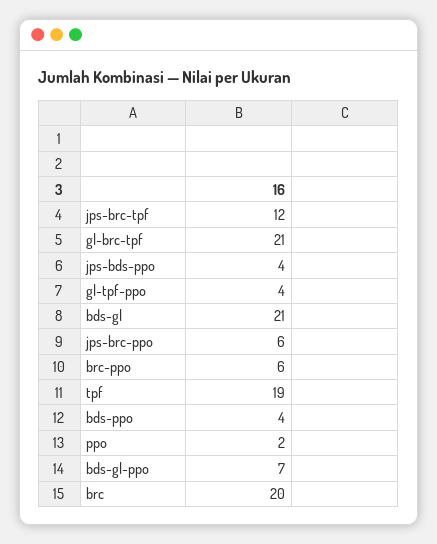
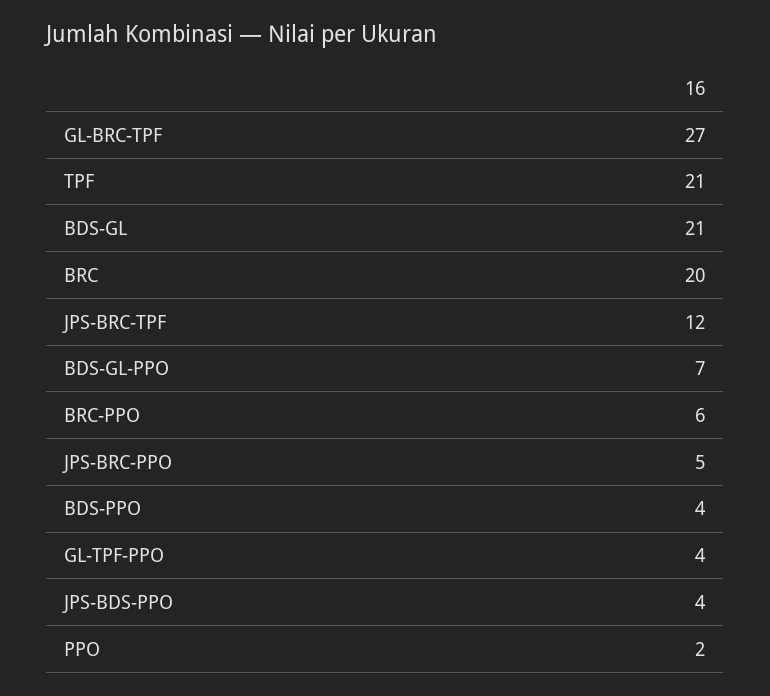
gl-brc-tpf: 21 -> 27
jps-brc-ppo: 6 -> 5
tpf: 19 -> 21

